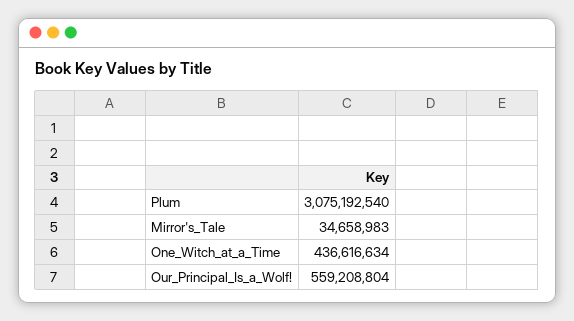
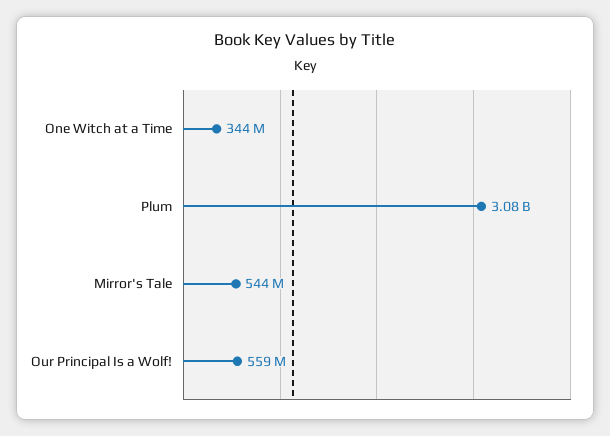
Mirror's_Tale: 34658983 -> 544000000
One_Witch_at_a_Time: 436616634 -> 344000000

